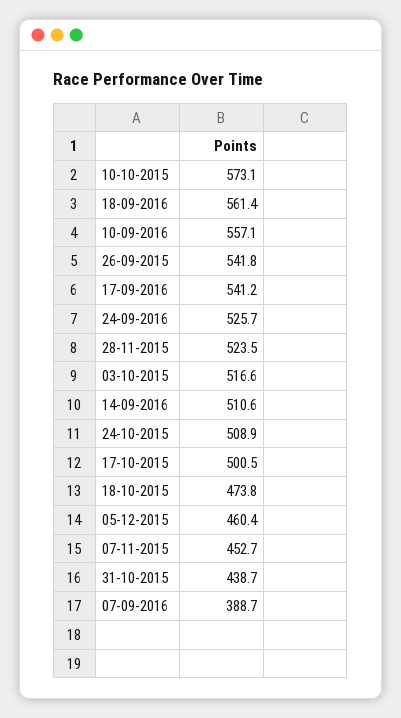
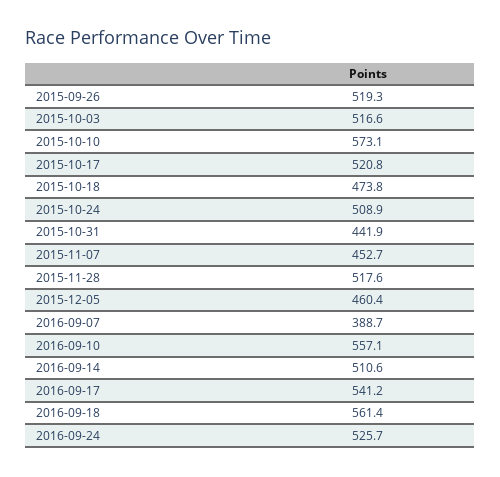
26-09-2015: 541.8 -> 519.3
28-11-2015: 523.5 -> 517.6
17-10-2015: 500.5 -> 520.8
31-10-2015: 438.7 -> 441.9

